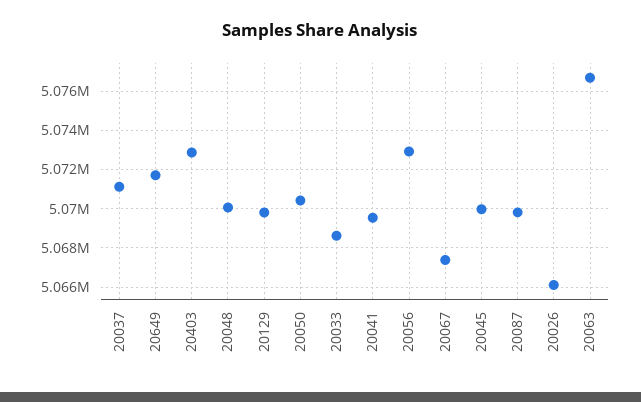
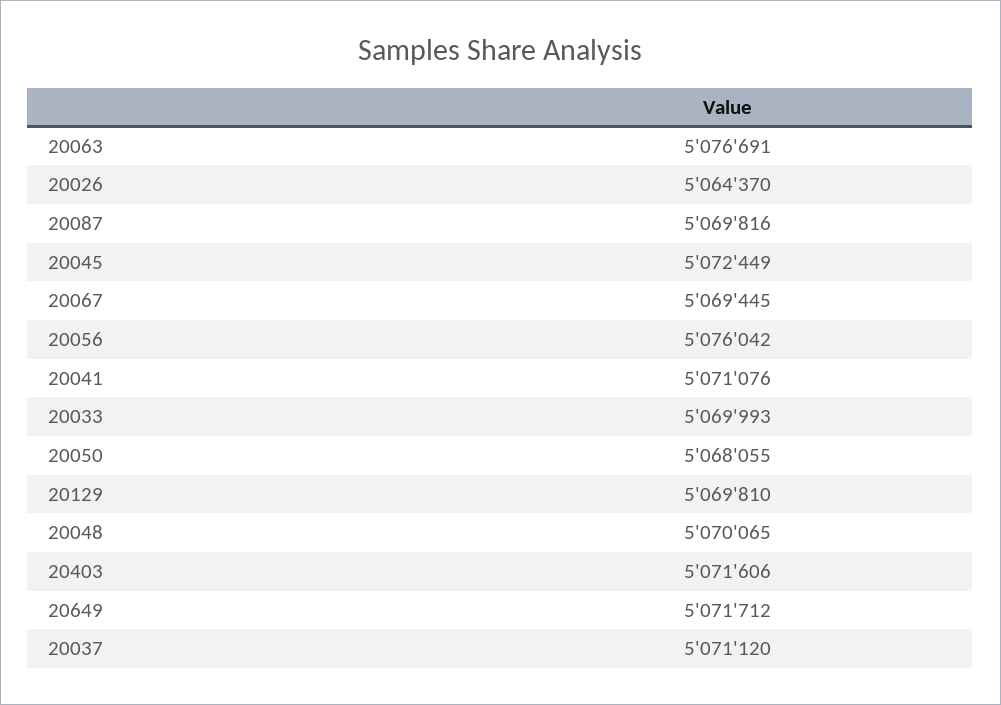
20403: 5073000 -> 5071606
20050: 5070500 -> 5068055
20033: 5068500 -> 5069993
20041: 5069500 -> 5071076
20056: 5073000 -> 5076042
20067: 5067500 -> 5069445
20045: 5070000 -> 5072449
20026: 5066000 -> 5064370

